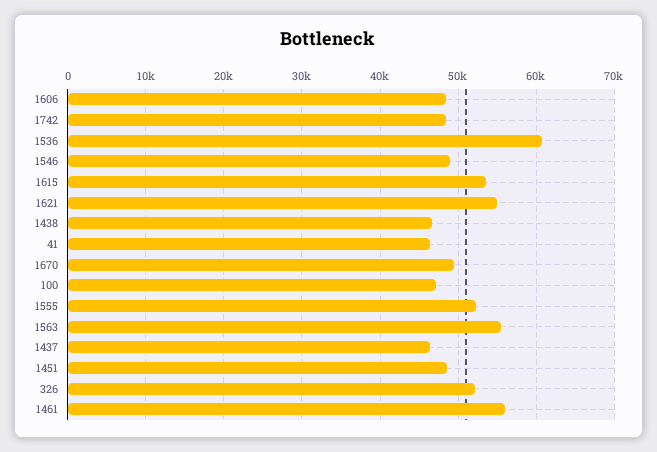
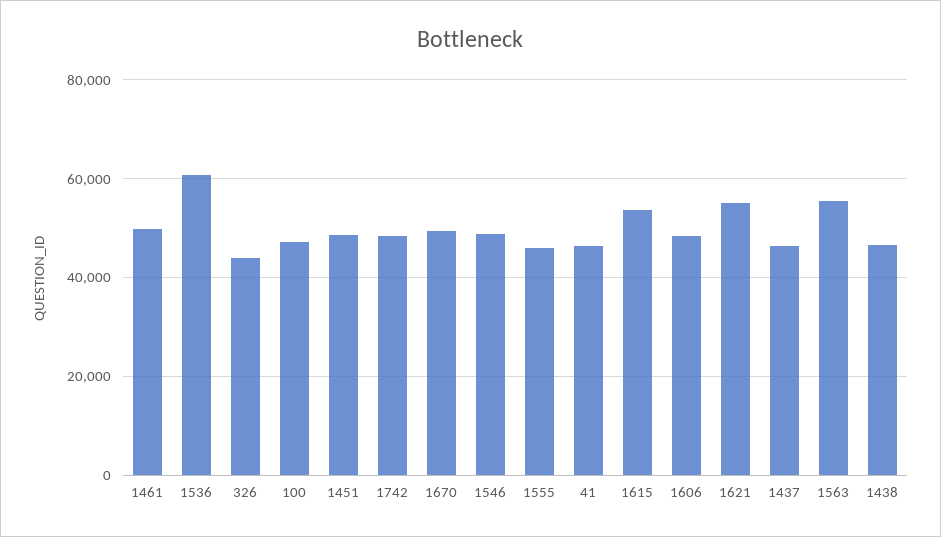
1555: 52000 -> 46000
326: 52000 -> 44000
1461: 56000 -> 50000

